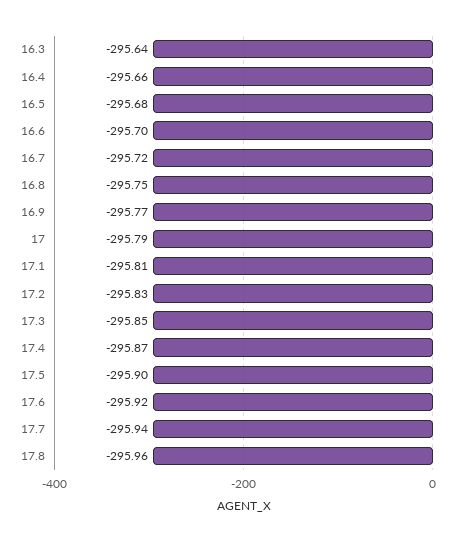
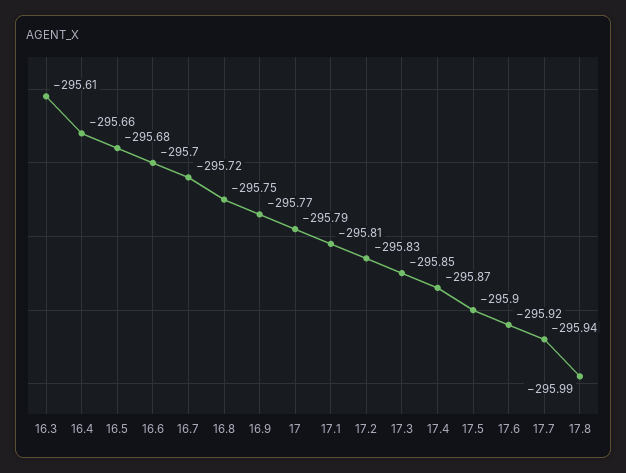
16.3: -295.64 -> -295.61
17.8: -295.96 -> -295.99

